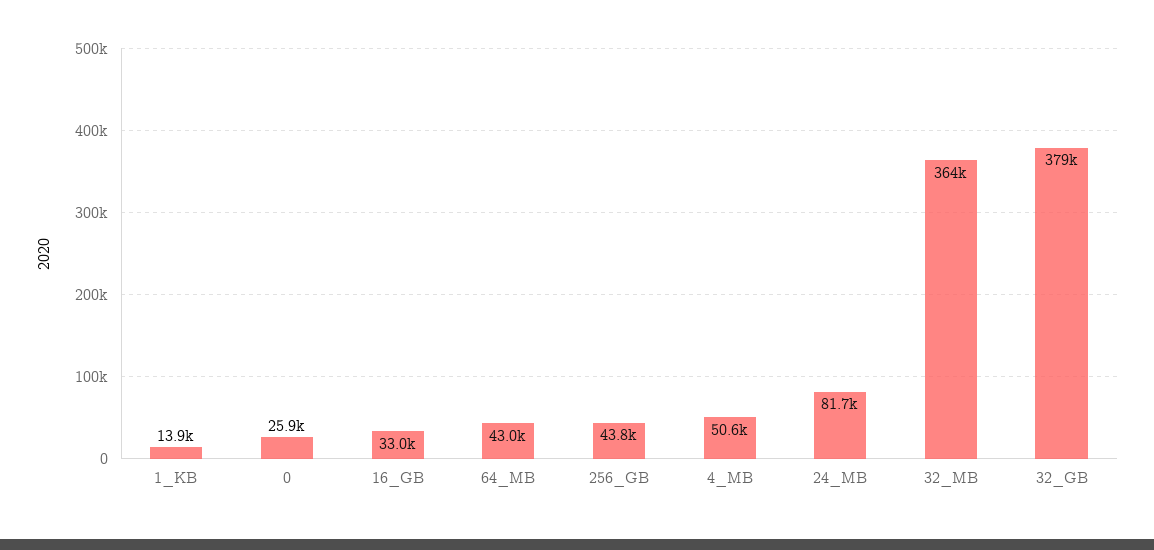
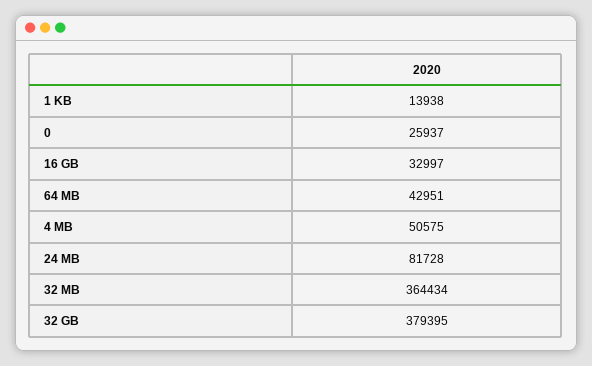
256_GB: 43800 -> none

